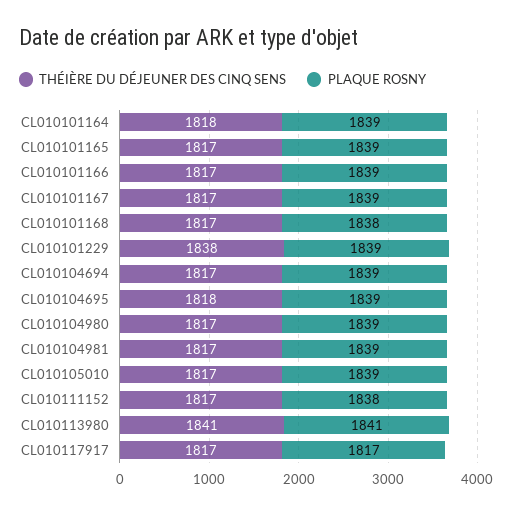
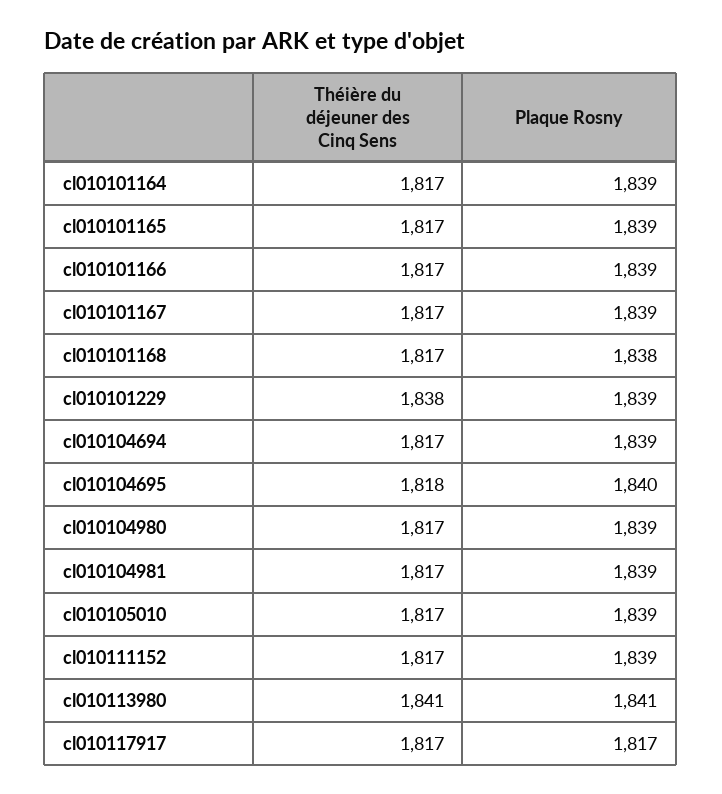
THÉIÈRE DU DÉJEUNER DES CINQ SENS, CL010101164: 1818 -> 1817
PLAQUE ROSNY, CL010104695: 1839 -> 1840
PLAQUE ROSNY, CL010111152: 1838 -> 1839

